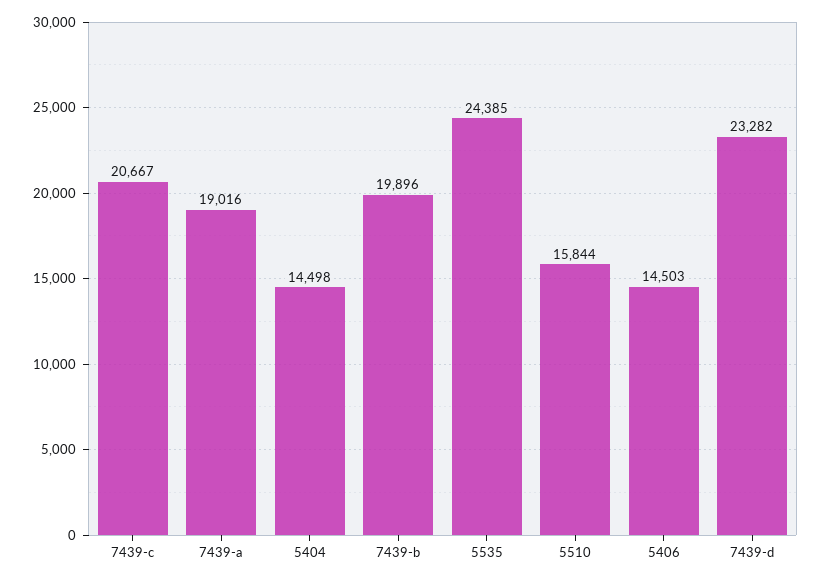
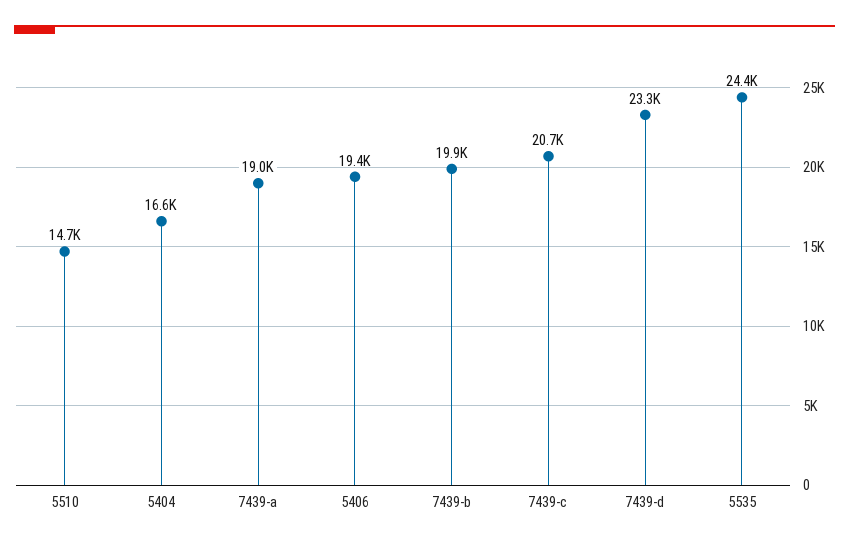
5404: 14498 -> 16600
5510: 15844 -> 14700
5406: 14503 -> 19400

